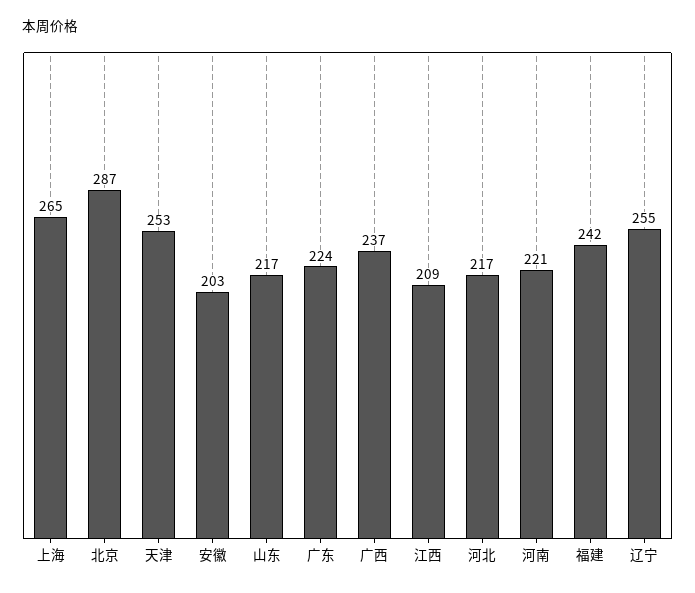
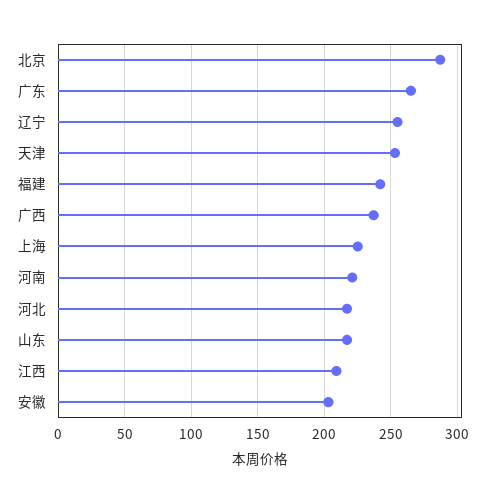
上海: 265 -> 225
广东: 224 -> 265

